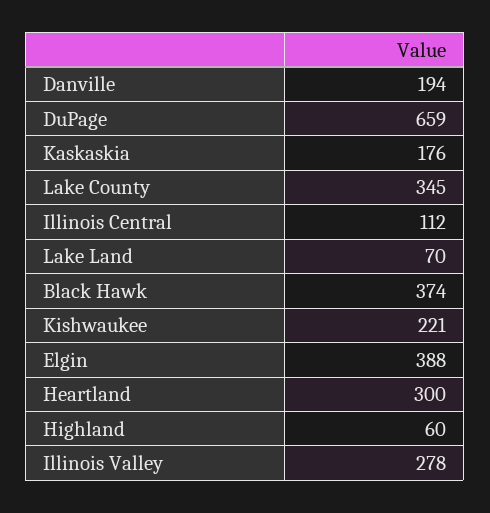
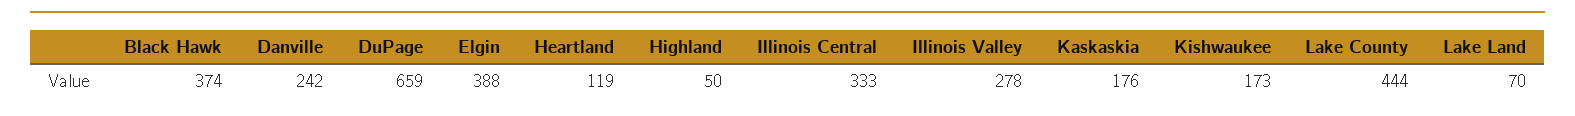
Danville: 194 -> 242
Lake County: 345 -> 444
Illinois Central: 112 -> 333
Kishwaukee: 221 -> 173
Heartland: 300 -> 119
Highland: 60 -> 50

